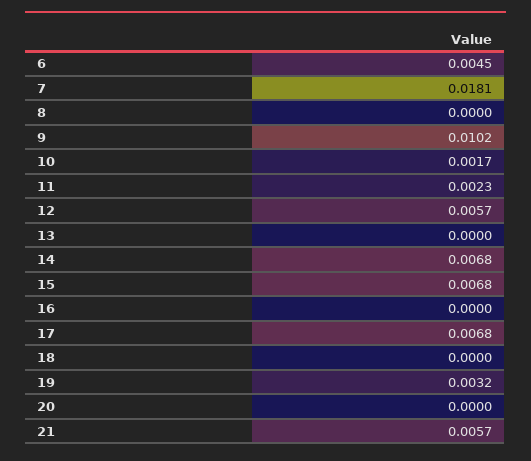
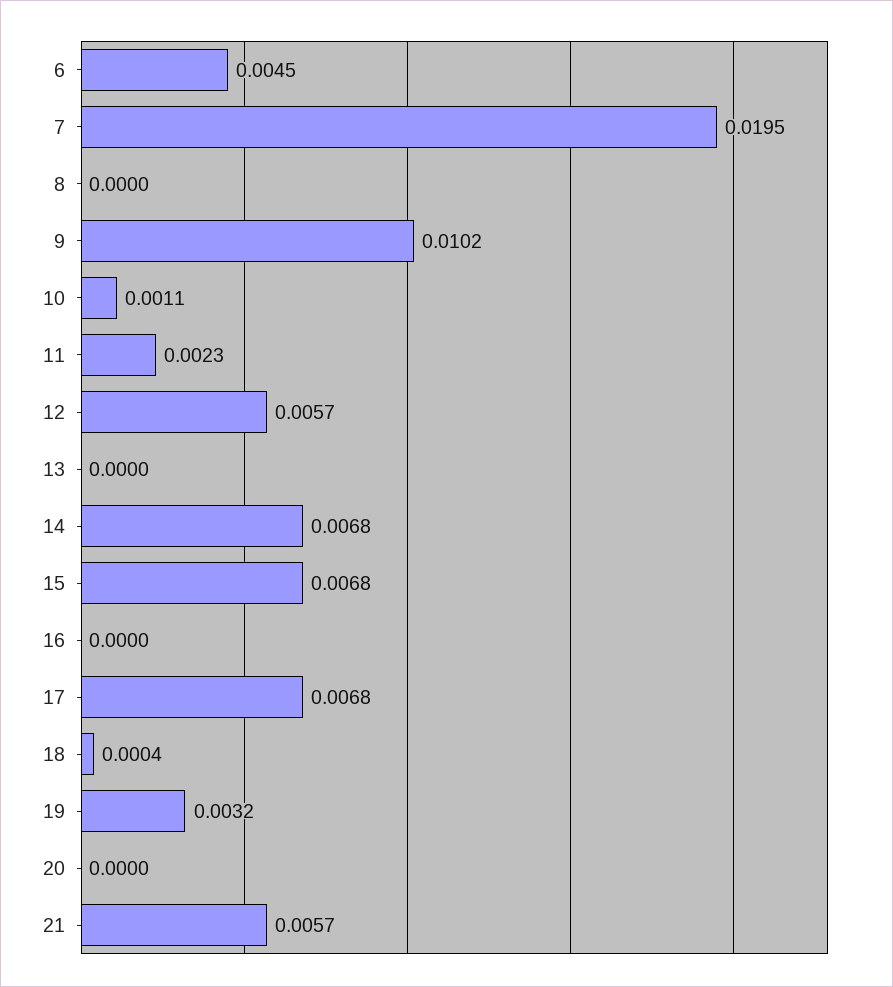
7: 0.0181 -> 0.0195
10: 0.0017 -> 0.0011
18: 0 -> 0.0004

